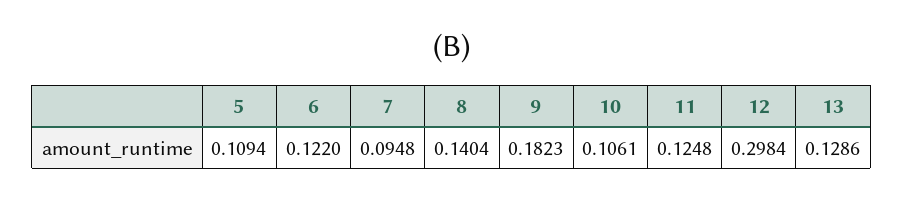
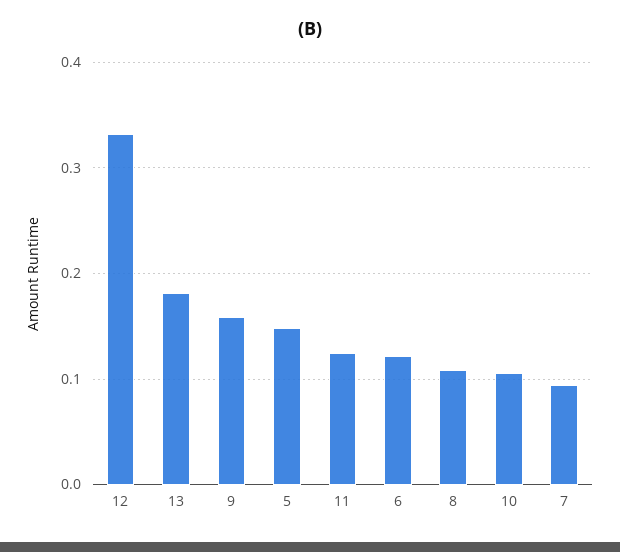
5: 0.1094 -> 0.15
8: 0.1404 -> 0.11
9: 0.1823 -> 0.16
12: 0.2984 -> 0.33
13: 0.1286 -> 0.18

